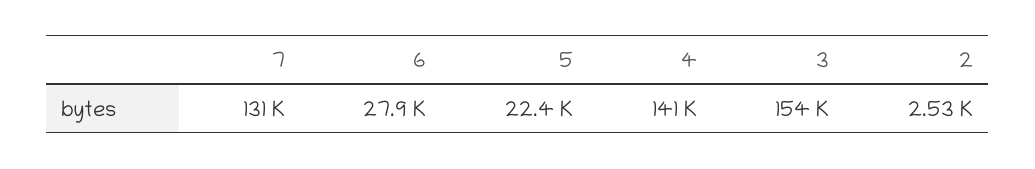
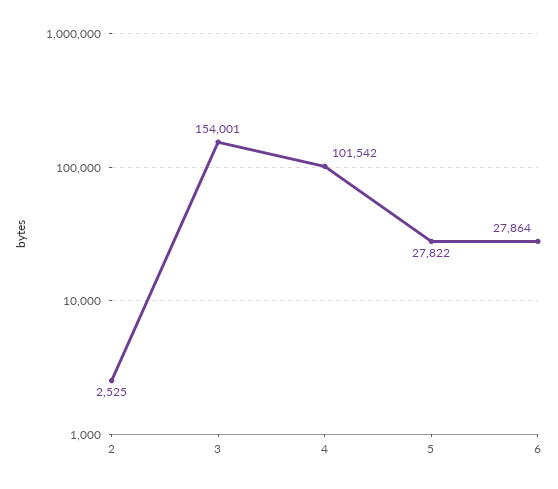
7: 131000 -> none
5: 22400 -> 27822
4: 141000 -> 101542

